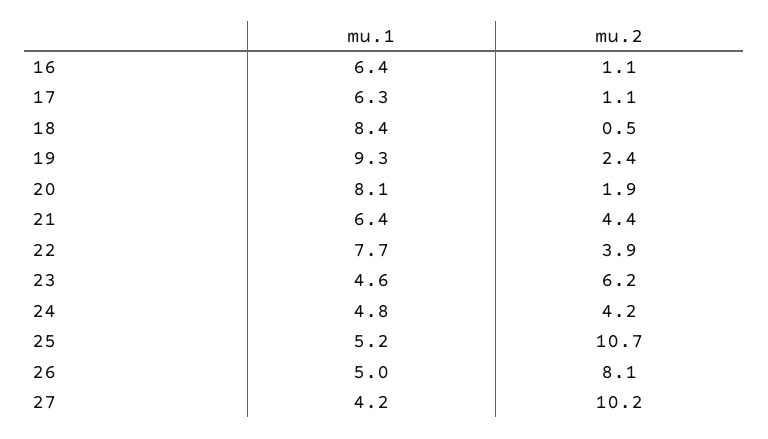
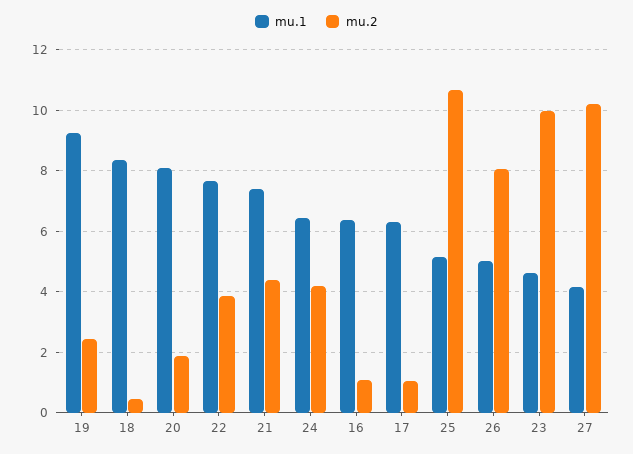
mu.1, 21: 6.4 -> 7.4
mu.2, 23: 6.2 -> 10
mu.1, 24: 4.8 -> 6.4

